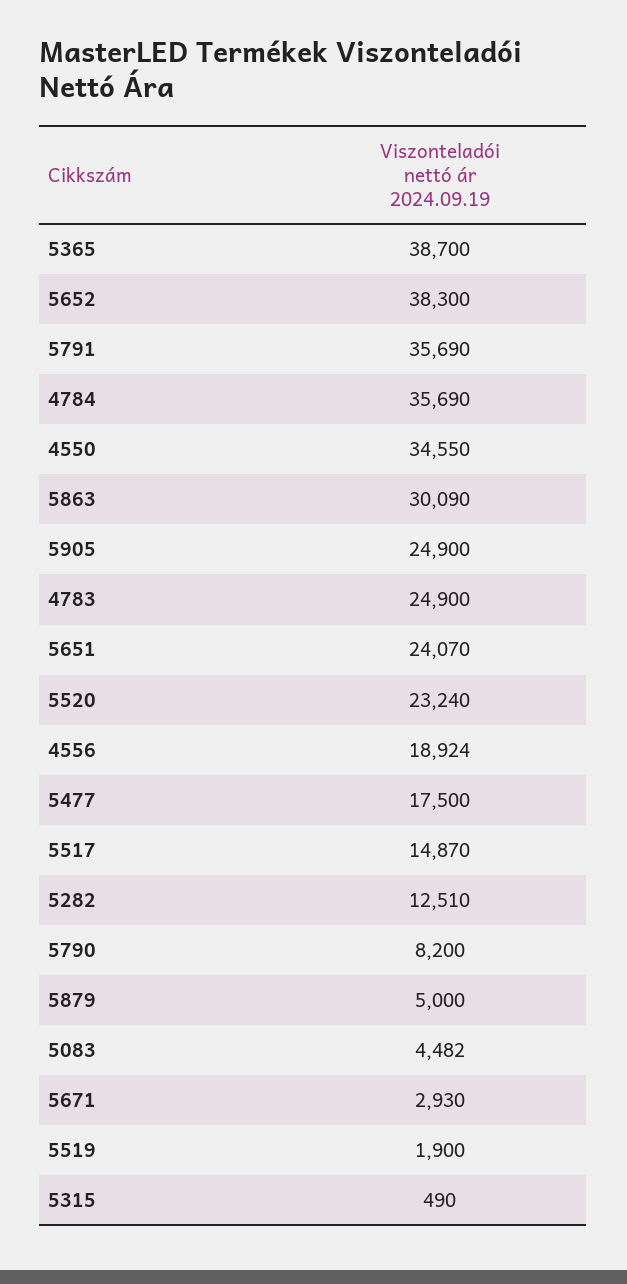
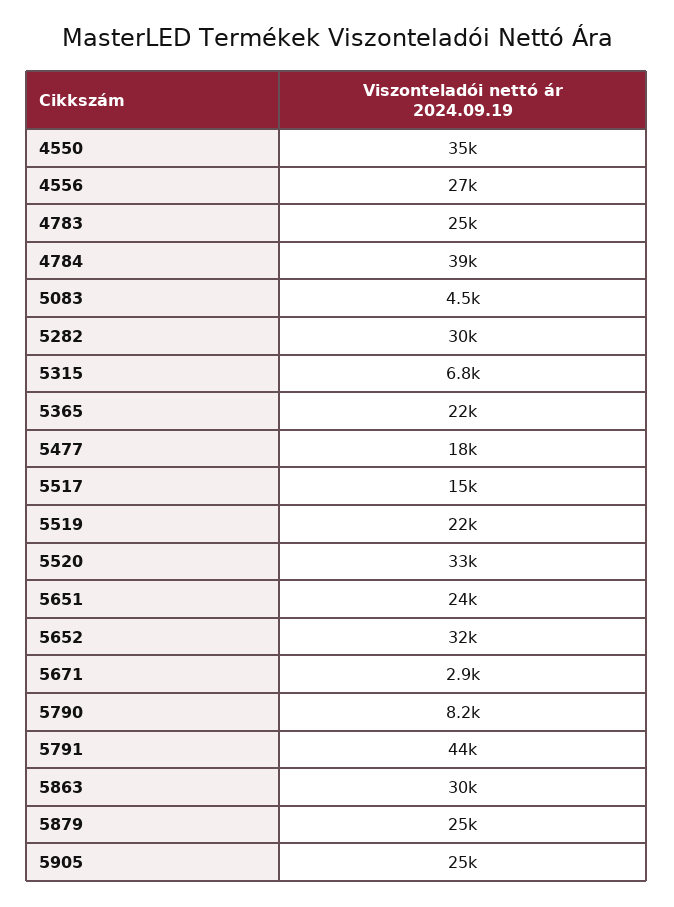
5365: 38700 -> 22000
5652: 38300 -> 32000
5791: 35690 -> 44000
4784: 35690 -> 39000
5520: 23240 -> 33000
4556: 18924 -> 27000
5282: 12510 -> 30000
5879: 5000 -> 25000
5519: 1900 -> 22000
5315: 490 -> 6800

